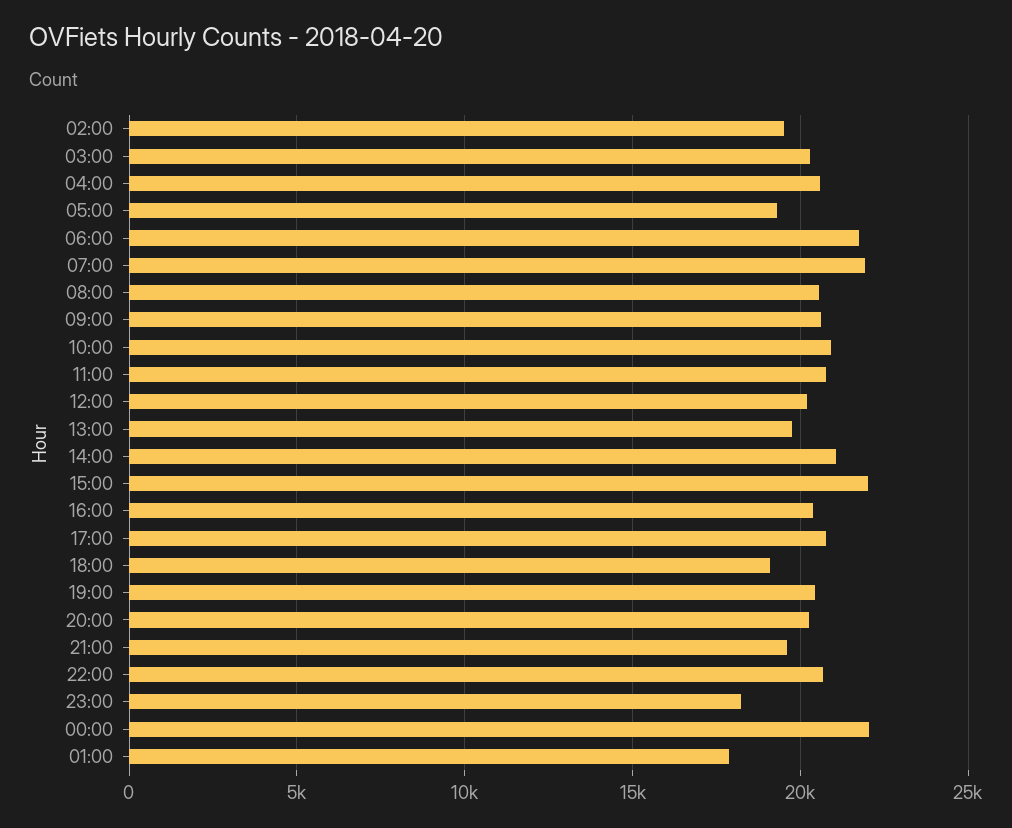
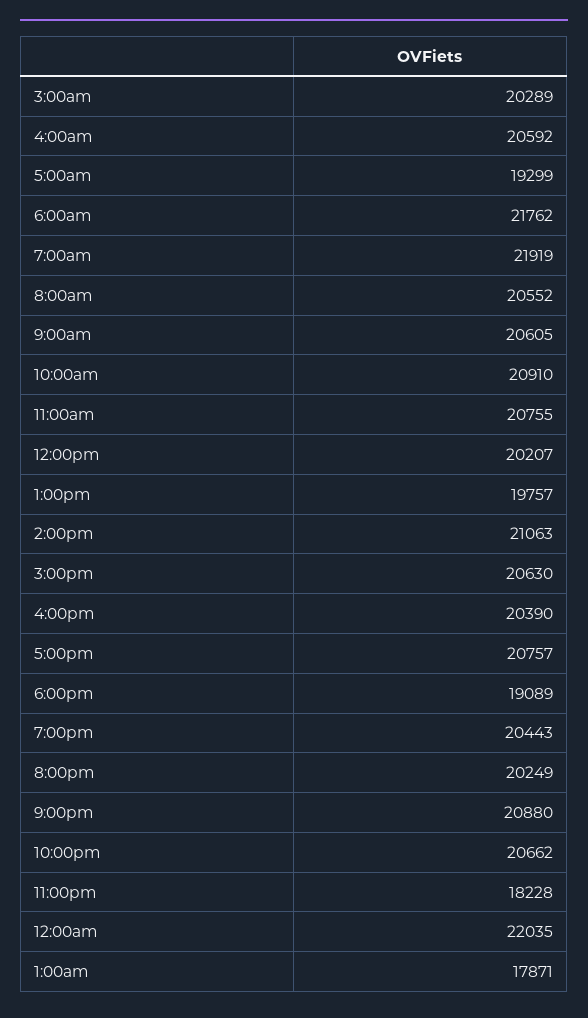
02:00: 19500 -> none
15:00: 22000 -> 20630
21:00: 19500 -> 20880

